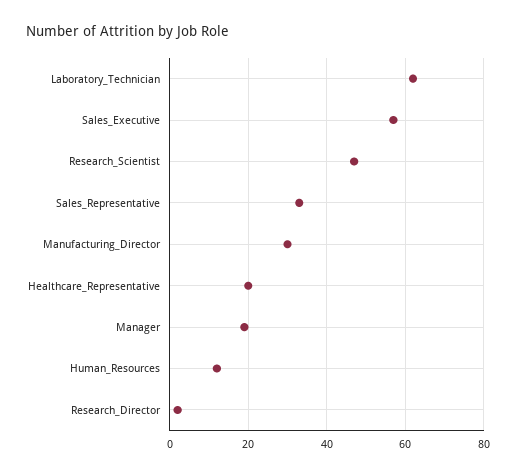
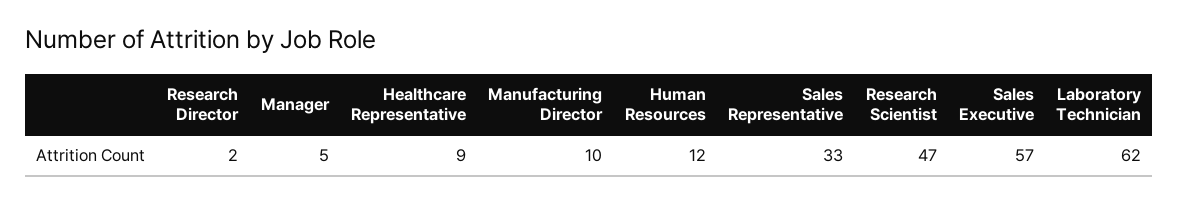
Manufacturing_Director: 30 -> 10
Healthcare_Representative: 20 -> 9
Manager: 20 -> 5

